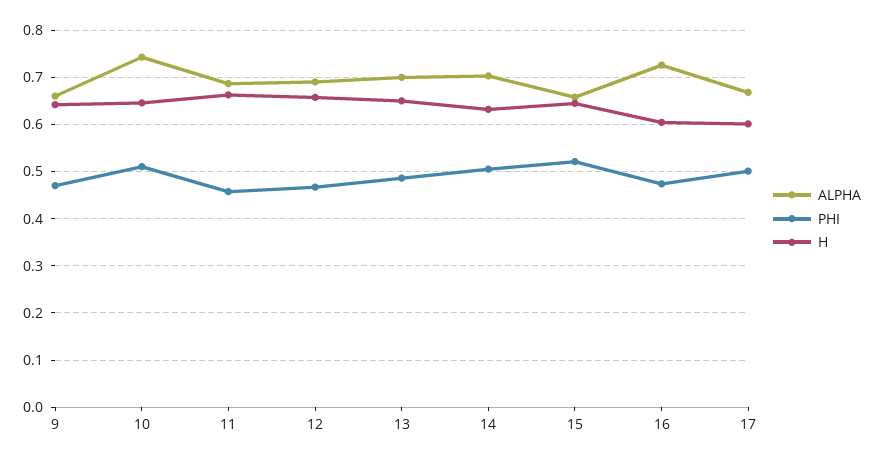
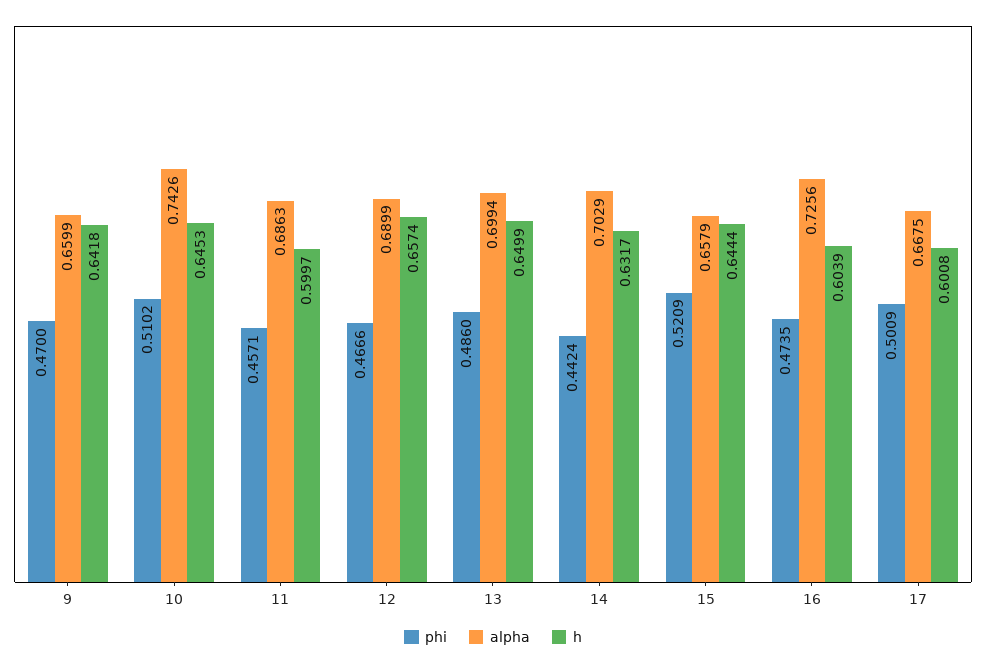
H, 11: 0.66 -> 0.5997
PHI, 14: 0.5 -> 0.4424

